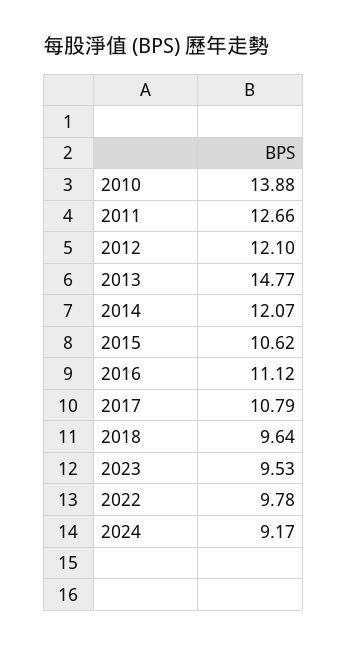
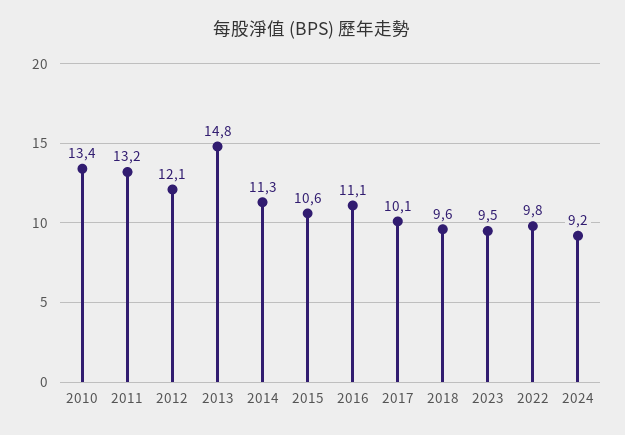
2010: 13.88 -> 13.4
2011: 12.66 -> 13.2
2014: 12.07 -> 11.3
2017: 10.79 -> 10.1

